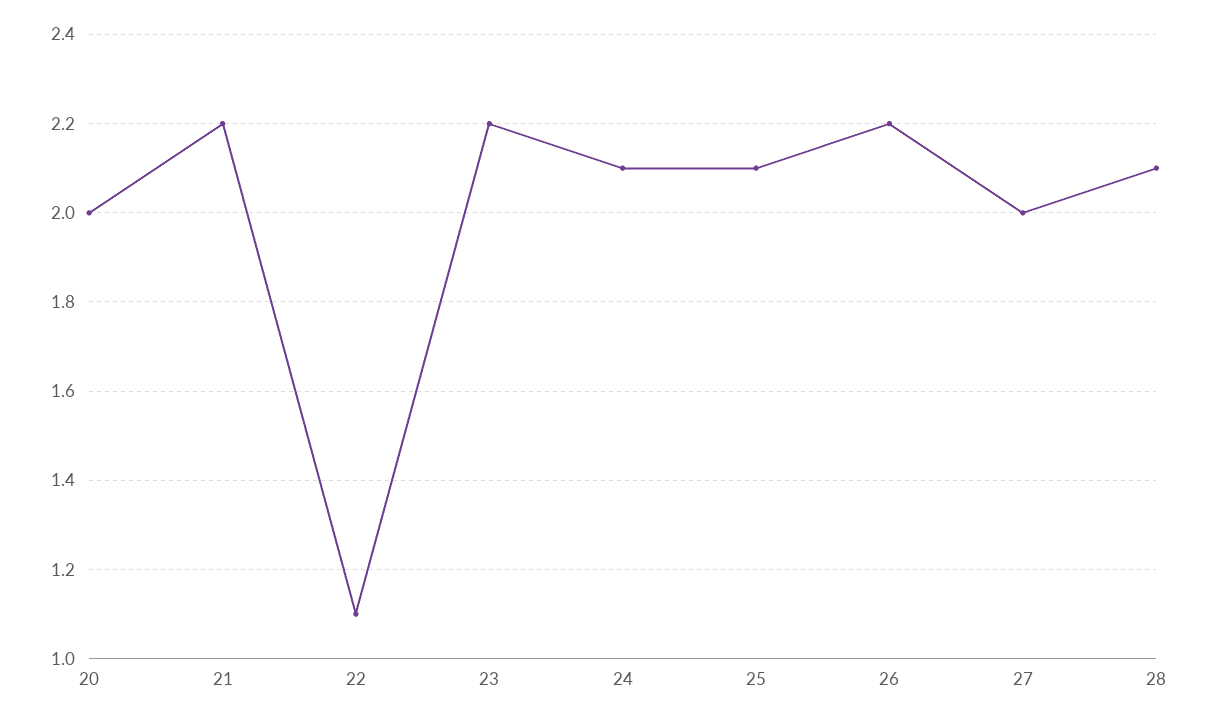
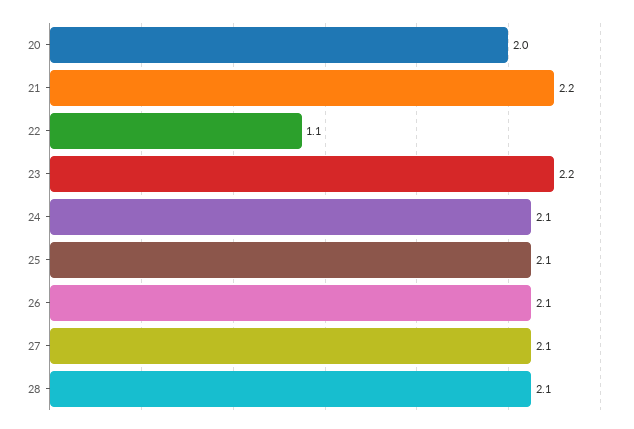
26: 2.2 -> 2.1
27: 2 -> 2.1

